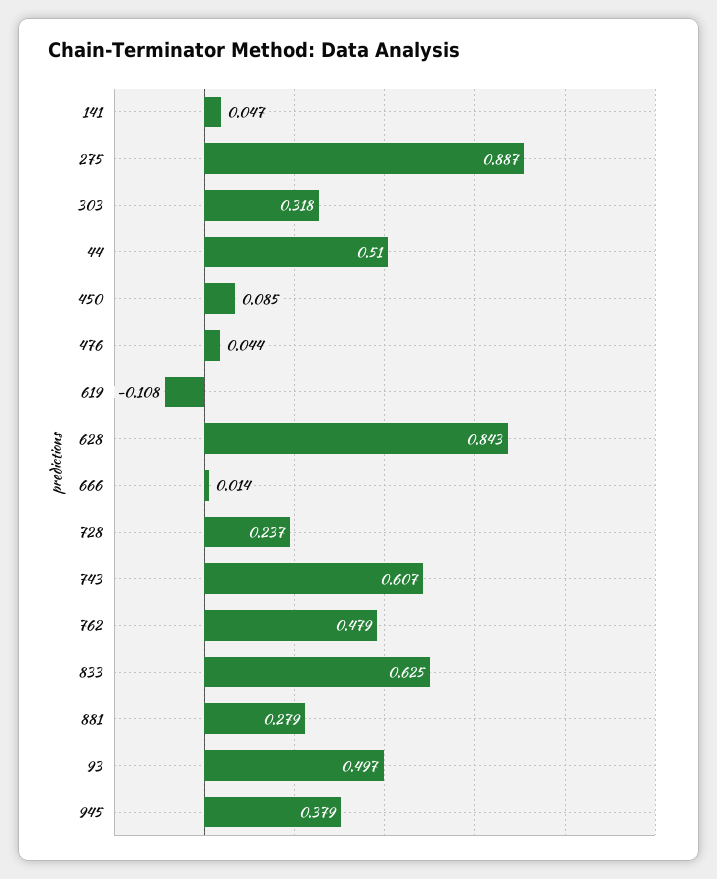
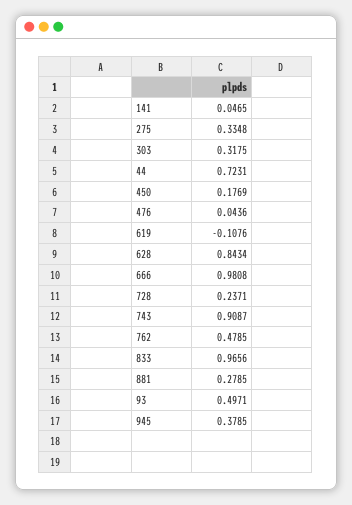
275: 0.887 -> 0.3348
44: 0.51 -> 0.7231
450: 0.085 -> 0.1769
666: 0.014 -> 0.9808
743: 0.607 -> 0.9087
833: 0.625 -> 0.9656

